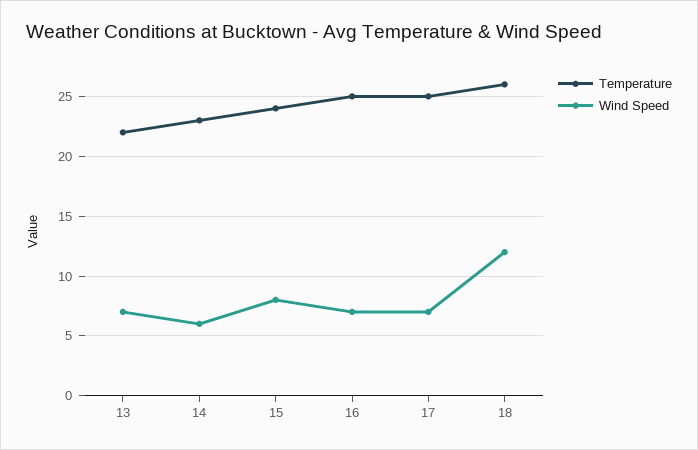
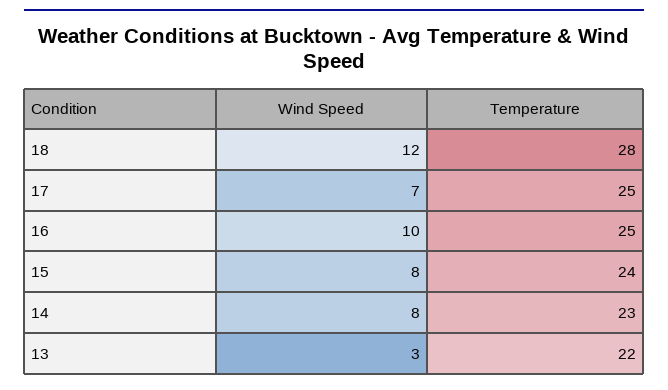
Wind Speed, 13: 7 -> 3
Wind Speed, 14: 6 -> 8
Wind Speed, 16: 7 -> 10
Temperature, 18: 26 -> 28

